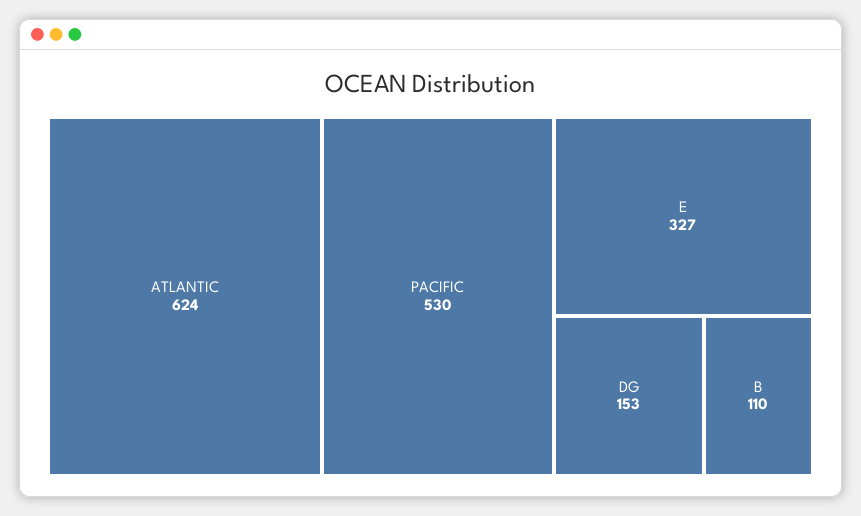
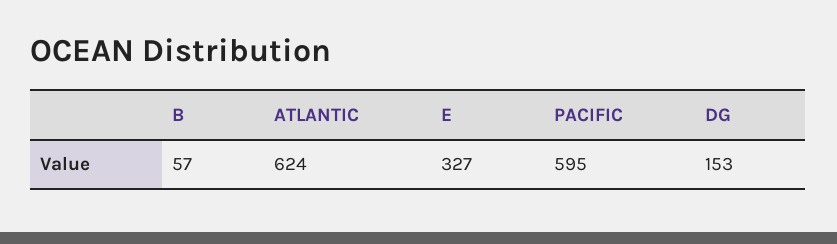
PACIFIC: 530 -> 595
B: 110 -> 57

